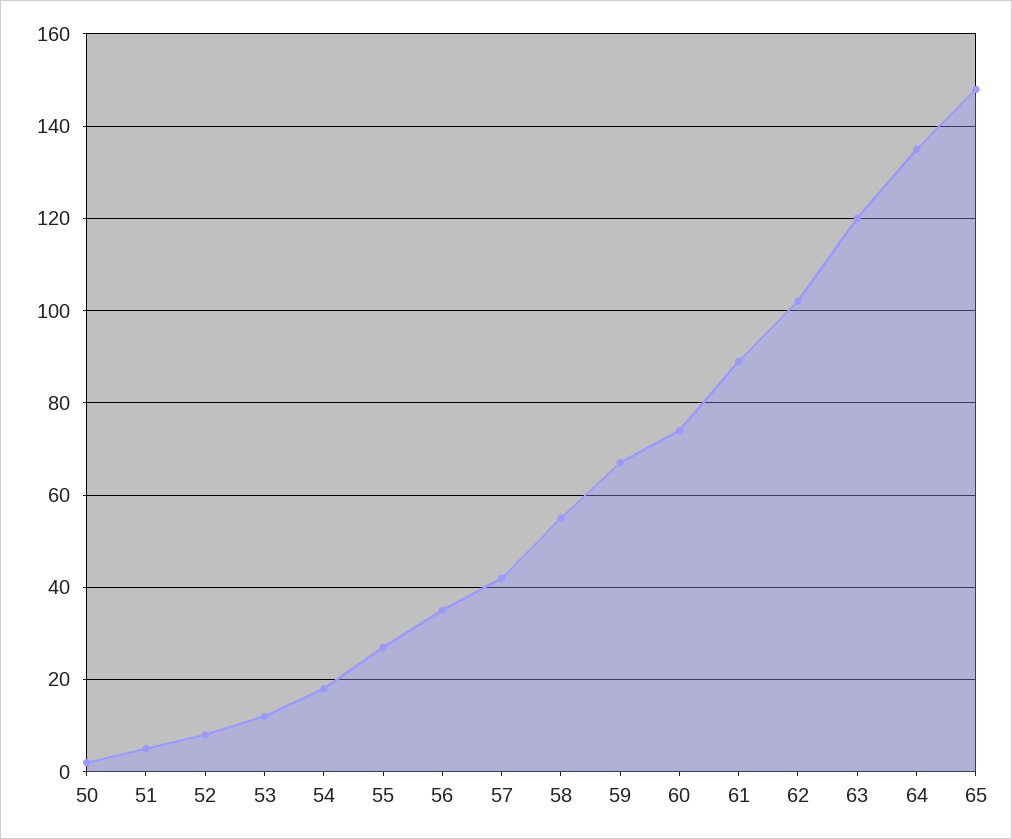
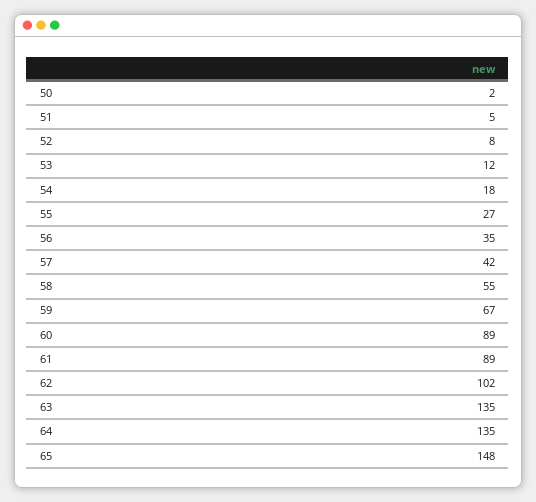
60: 75 -> 89
63: 120 -> 135

